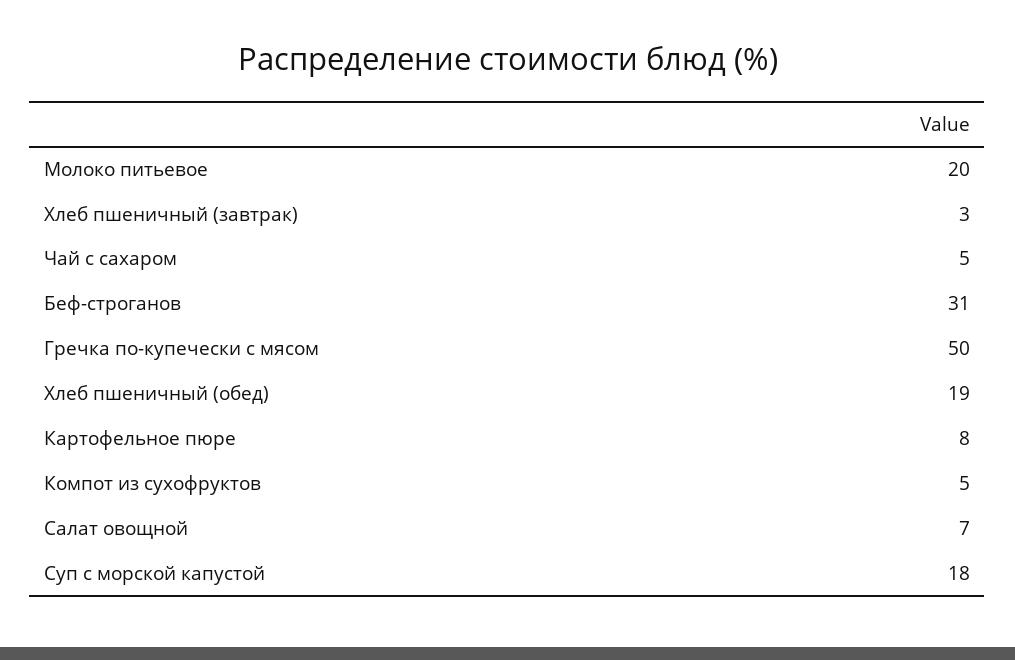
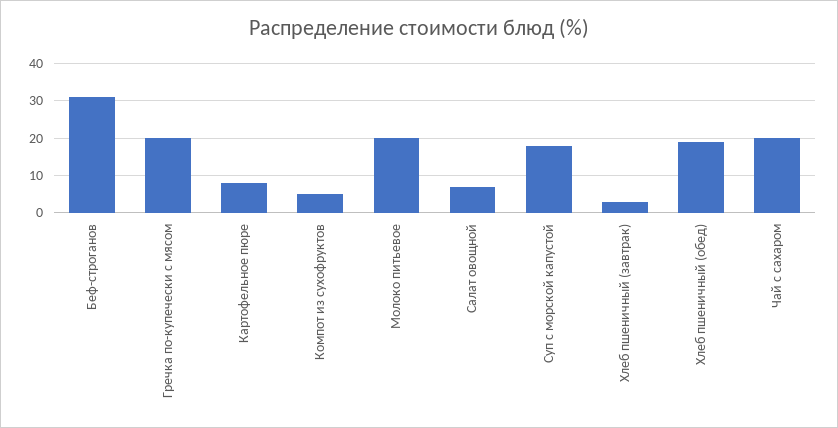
Чай с сахаром: 5 -> 20
Гречка по-купечески с мясом: 50 -> 20

